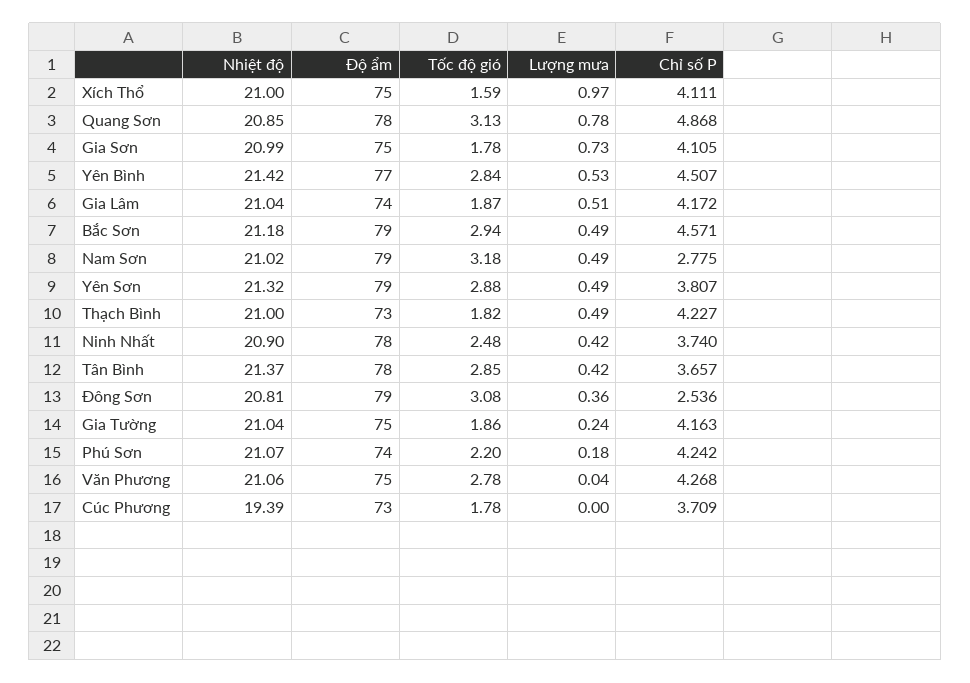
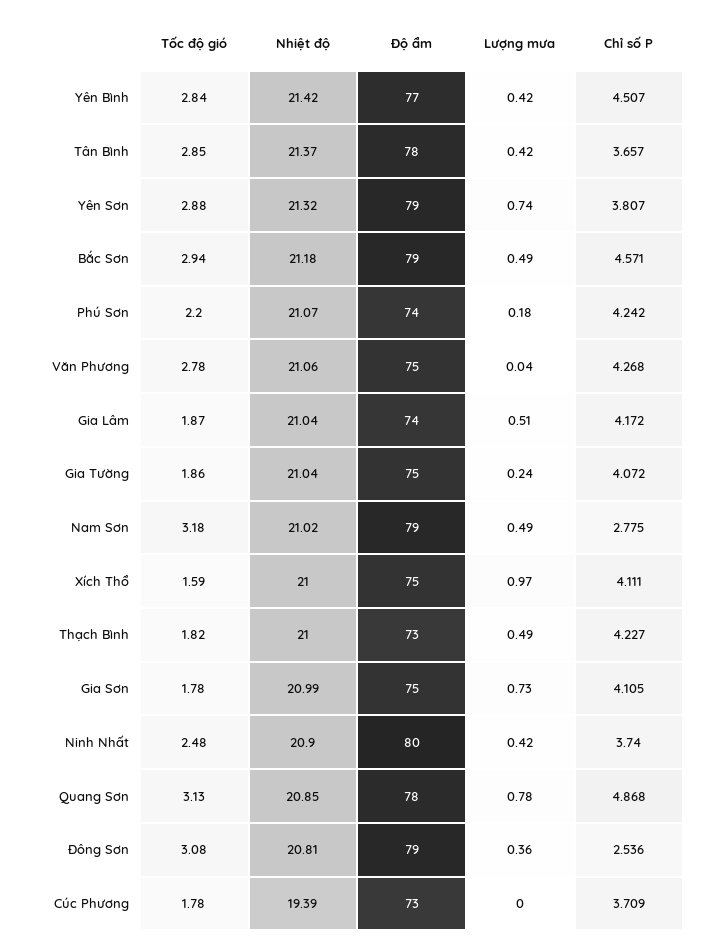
Lượng mưa, Yên Bình: 0.53 -> 0.42
Lượng mưa, Yên Sơn: 0.49 -> 0.74
Độ ẩm, Ninh Nhất: 78 -> 80
Chỉ số P, Gia Tường: 4.163 -> 4.072

